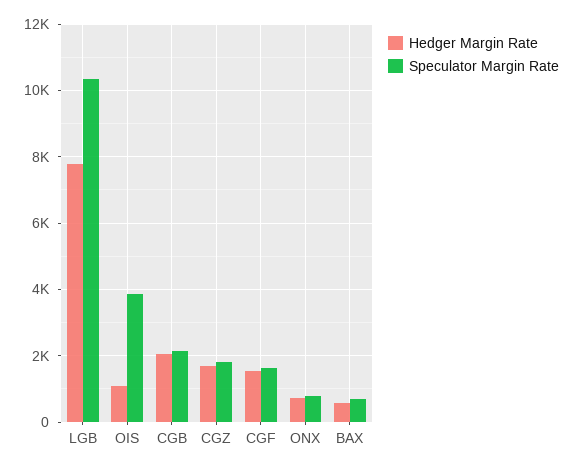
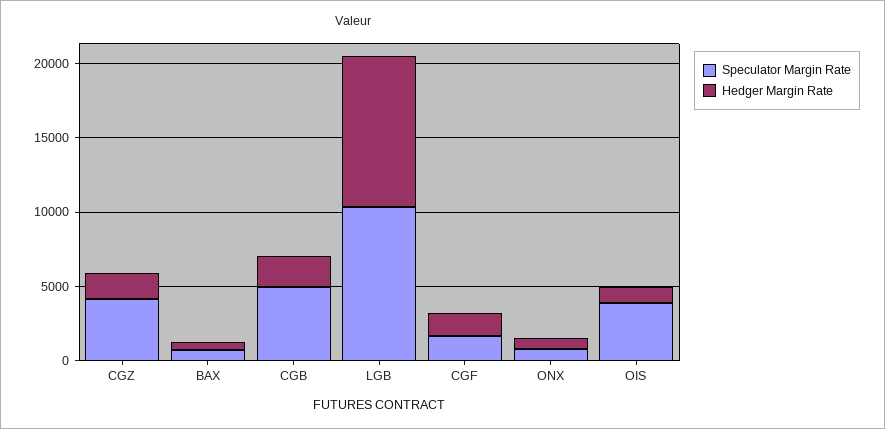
Hedger Margin Rate, LGB: 7800 -> 10000
Speculator Margin Rate, CGB: 2200 -> 5000
Speculator Margin Rate, CGZ: 1800 -> 4000

